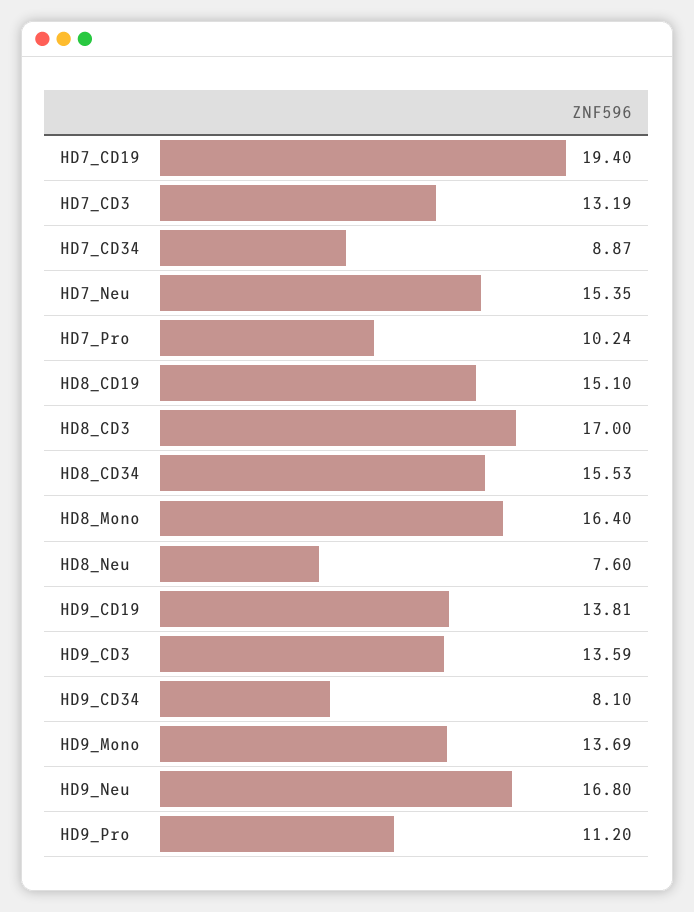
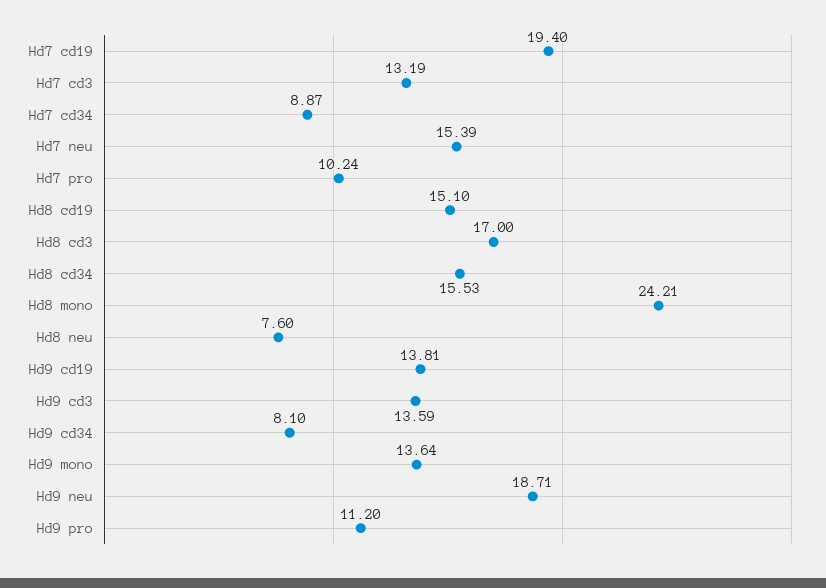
HD7_Neu: 15.35 -> 15.39
HD8_Mono: 16.4 -> 24.21
HD9_Mono: 13.69 -> 13.64
HD9_Neu: 16.8 -> 18.71

